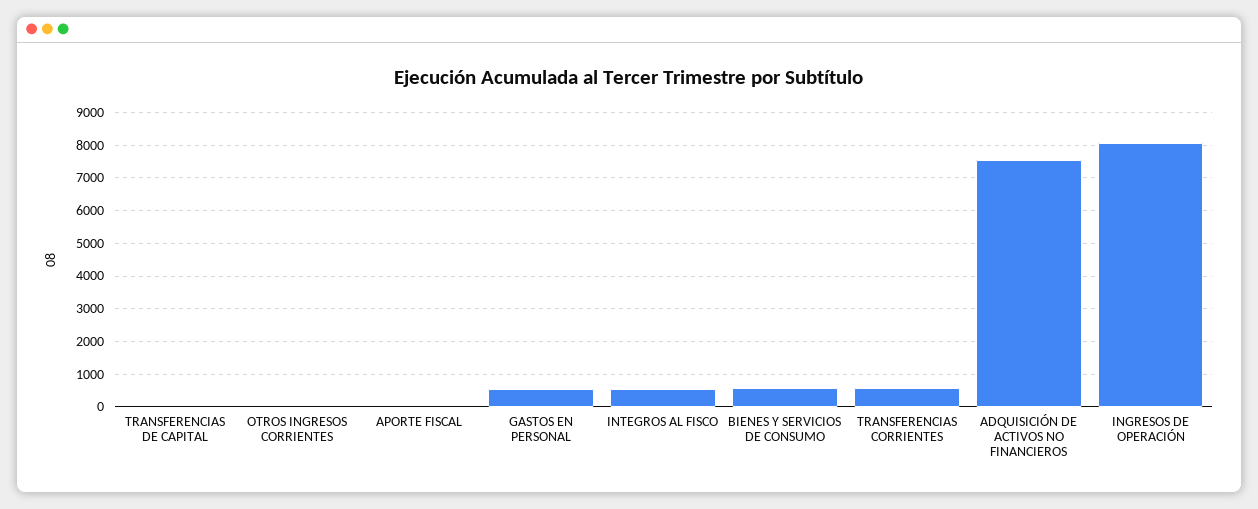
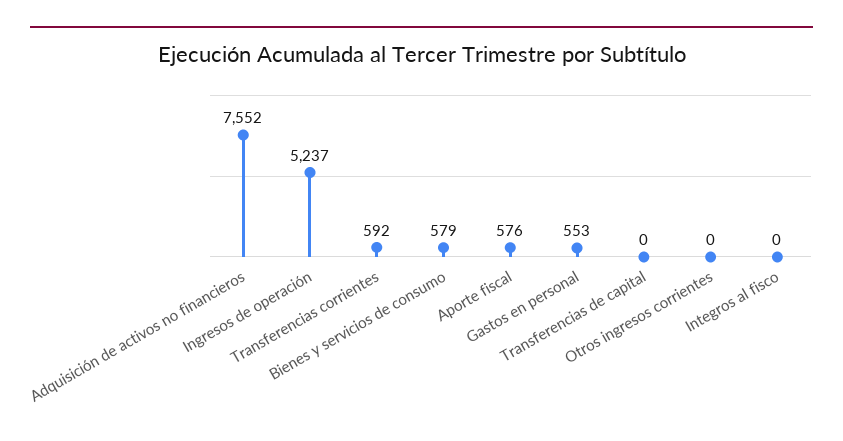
APORTE FISCAL: 0 -> 576
INTEGROS AL FISCO: 600 -> 0
INGRESOS DE OPERACIÓN: 8000 -> 5237

